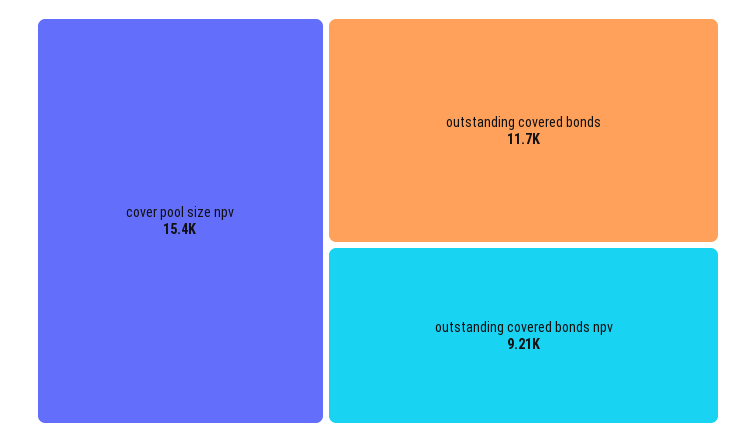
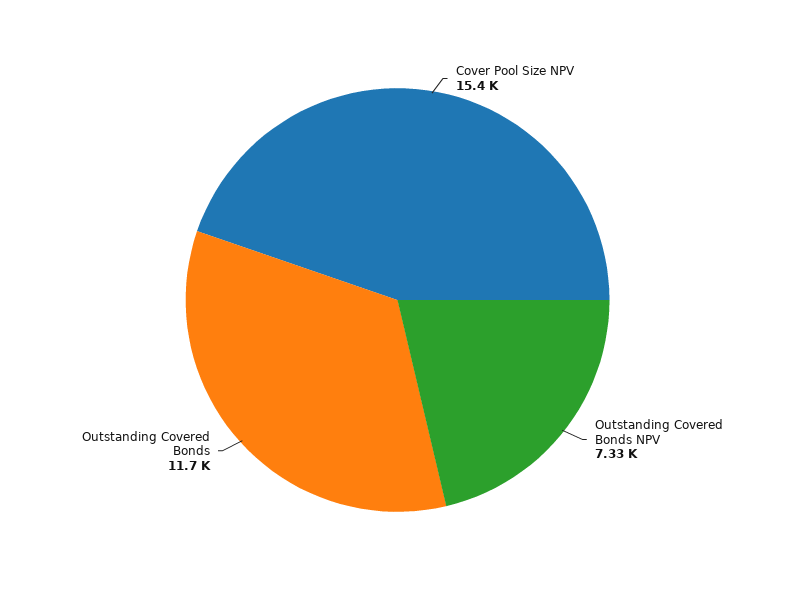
outstanding covered bonds npv: 9210 -> 7330

